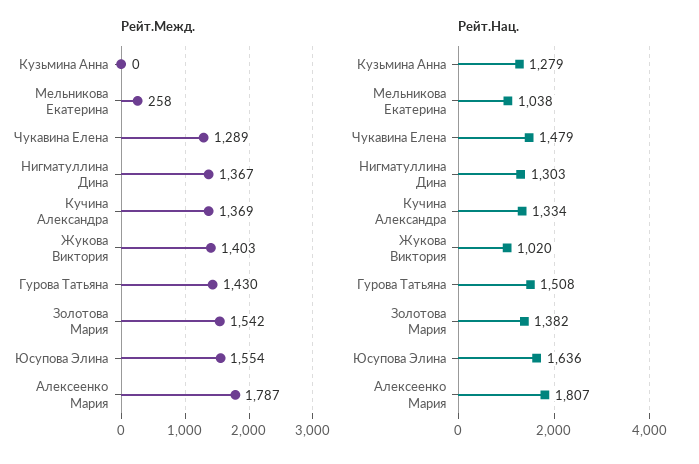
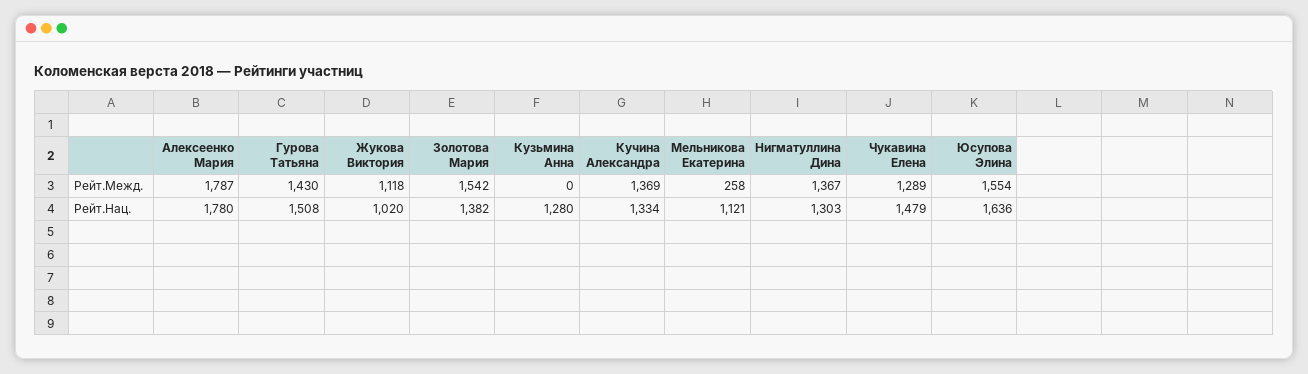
Рейт.Межд., Жукова Виктория: 1403 -> 1118
Рейт.Нац., Кузьмина Анна: 1279 -> 1280
Рейт.Нац., Мельникова Екатерина: 1038 -> 1121
Рейт.Нац., Алексеенко Мария: 1807 -> 1780

